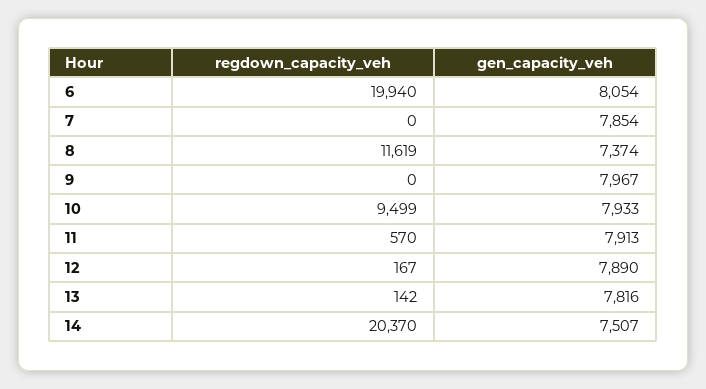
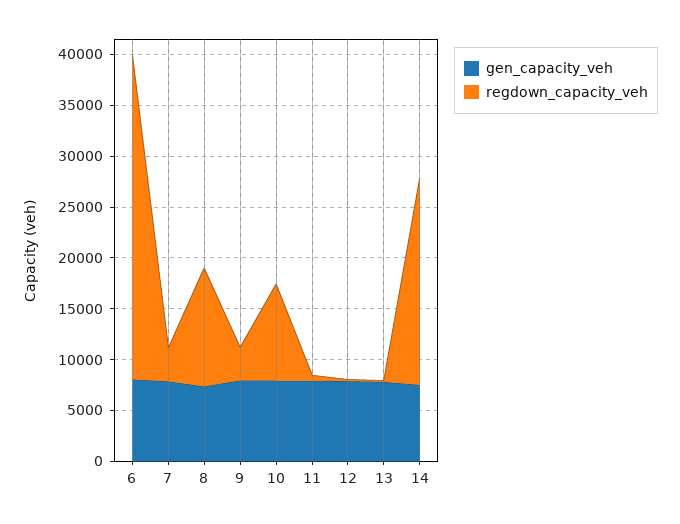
regdown_capacity_veh, 6: 19940 -> 32000
regdown_capacity_veh, 7: 0 -> 3000
regdown_capacity_veh, 9: 0 -> 3000

